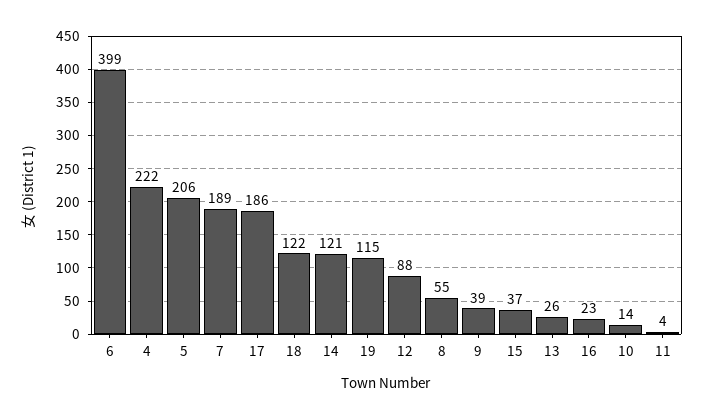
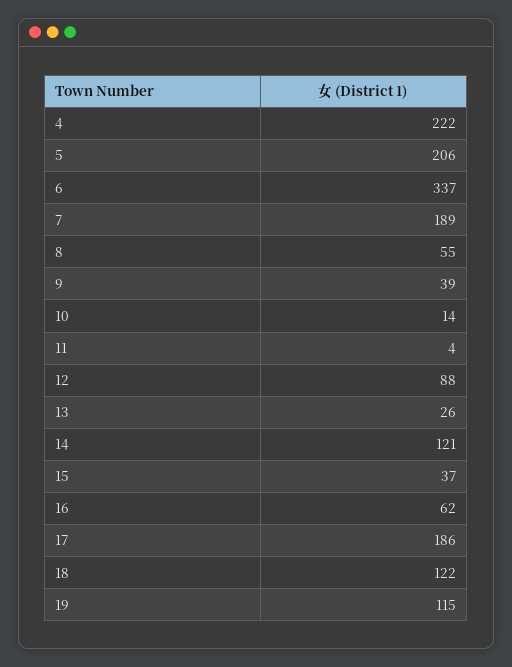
6: 399 -> 337
16: 23 -> 62

